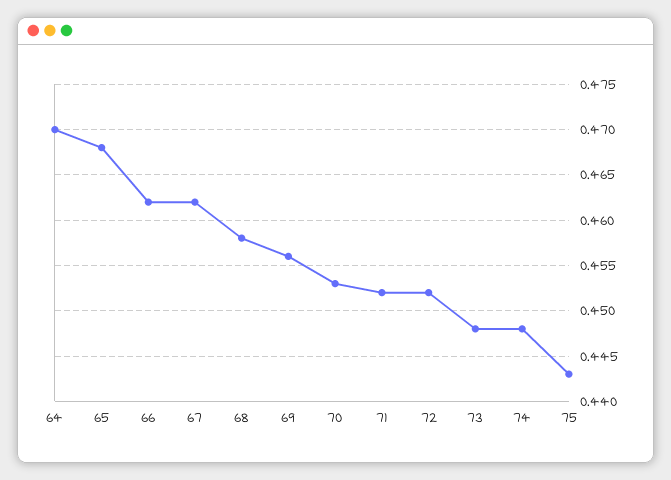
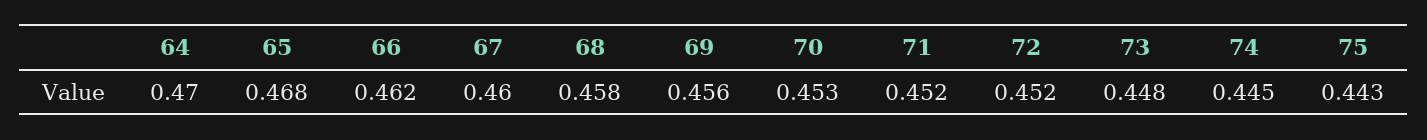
67: 0.462 -> 0.46
74: 0.448 -> 0.445

